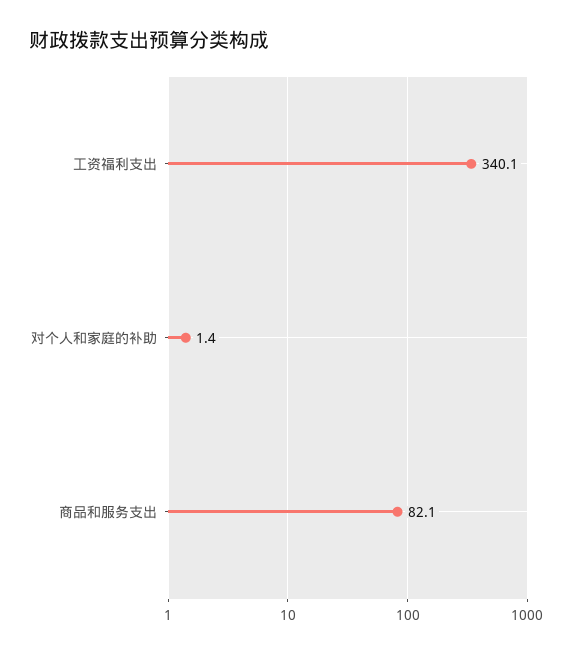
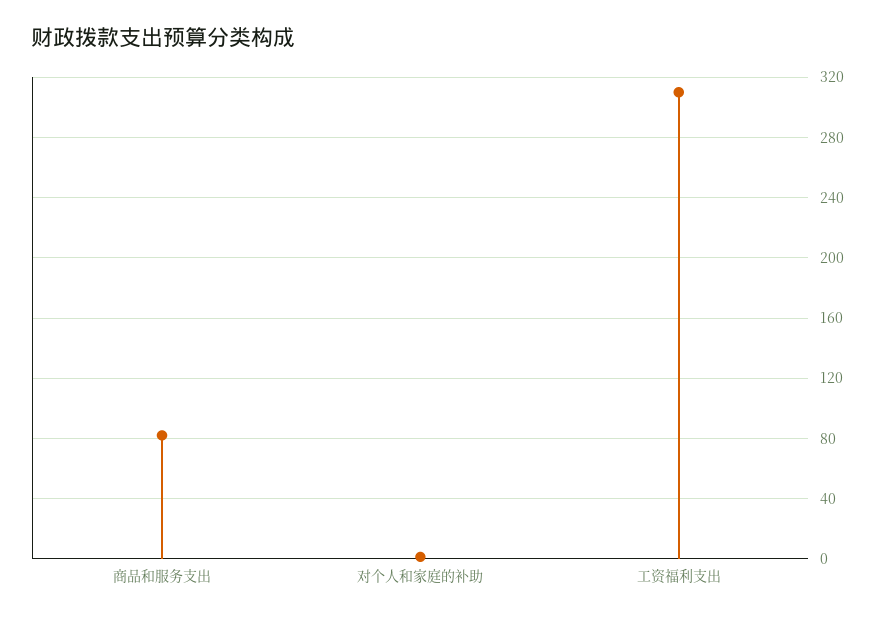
工资福利支出: 340.1 -> 310

